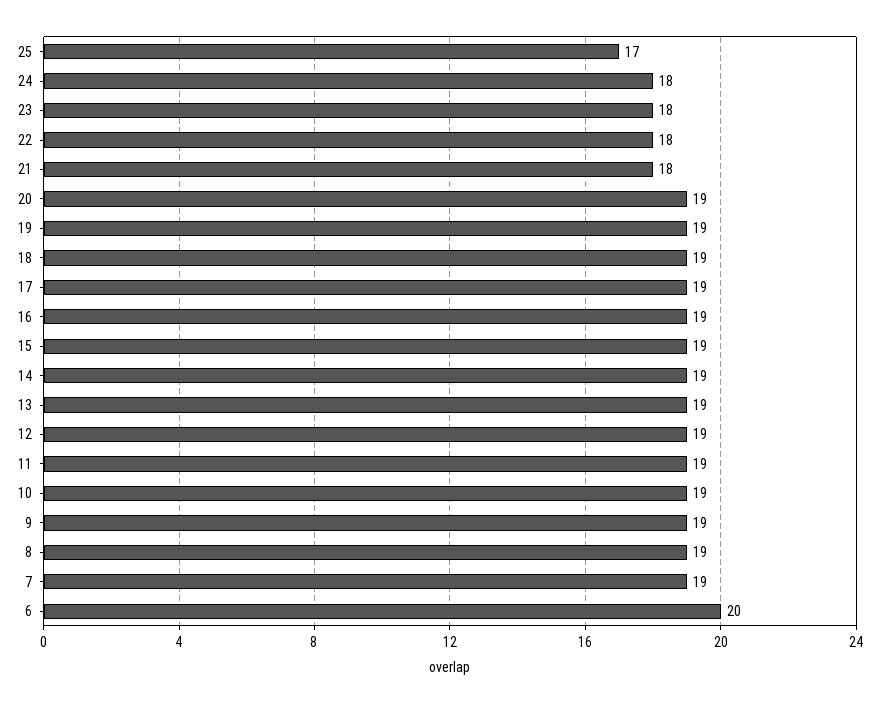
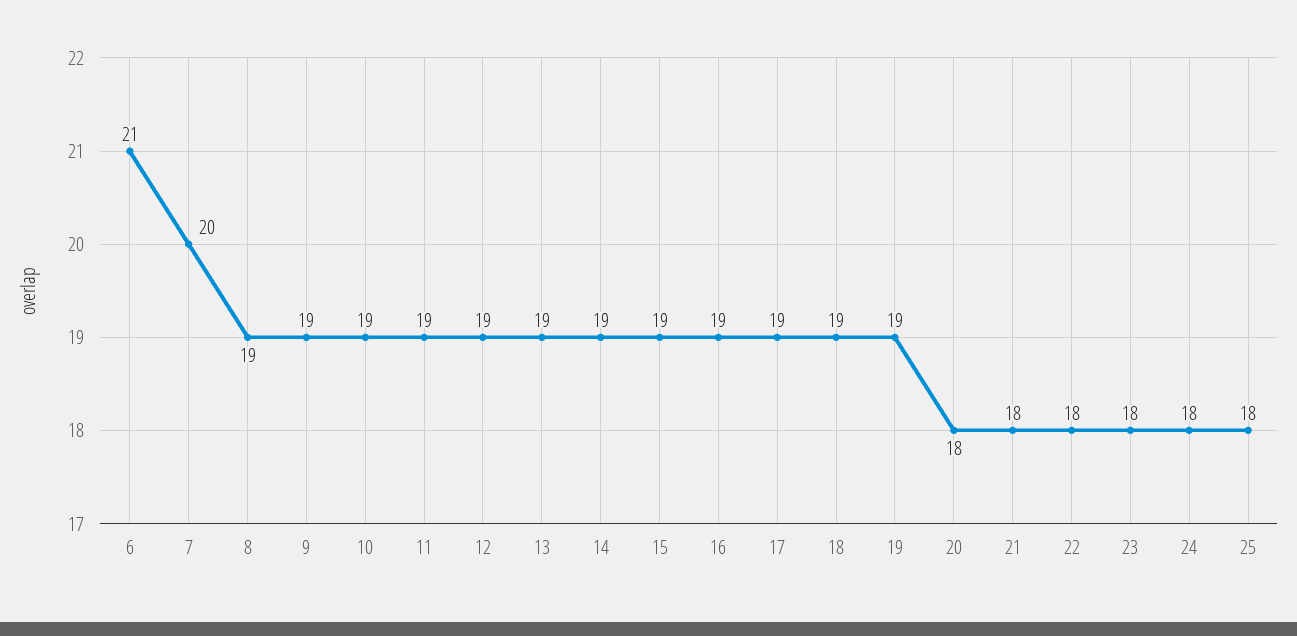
25: 17 -> 18
20: 19 -> 18
7: 19 -> 20
6: 20 -> 21

